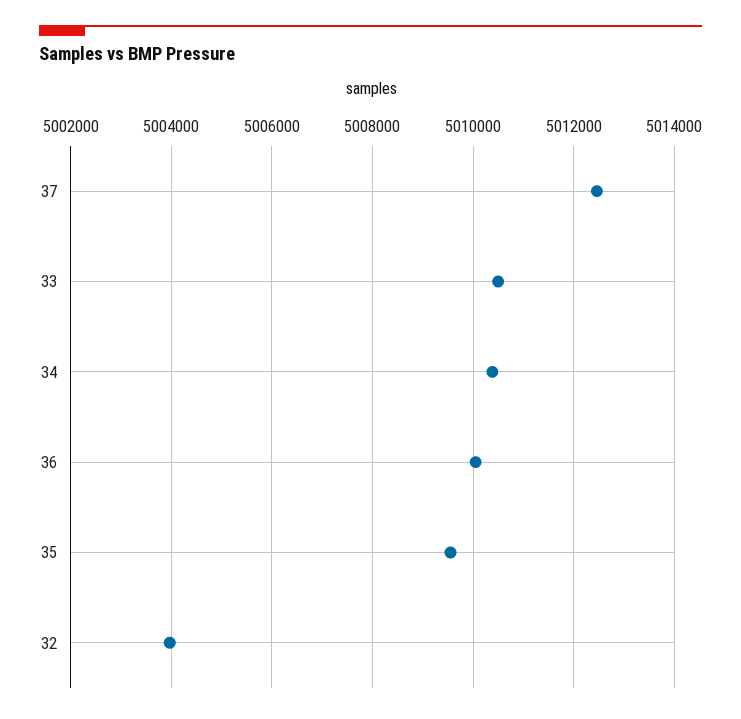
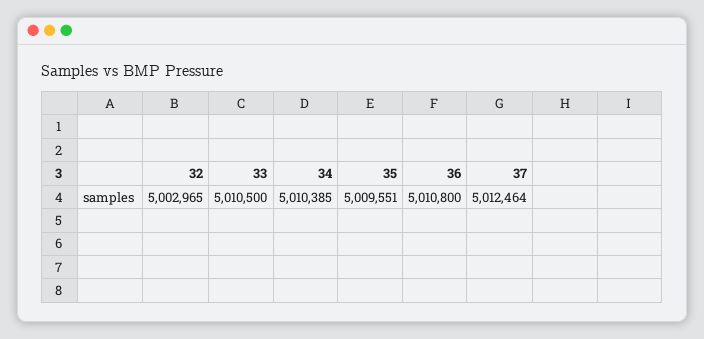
36: 5010000 -> 5010800
32: 5004000 -> 5002965

